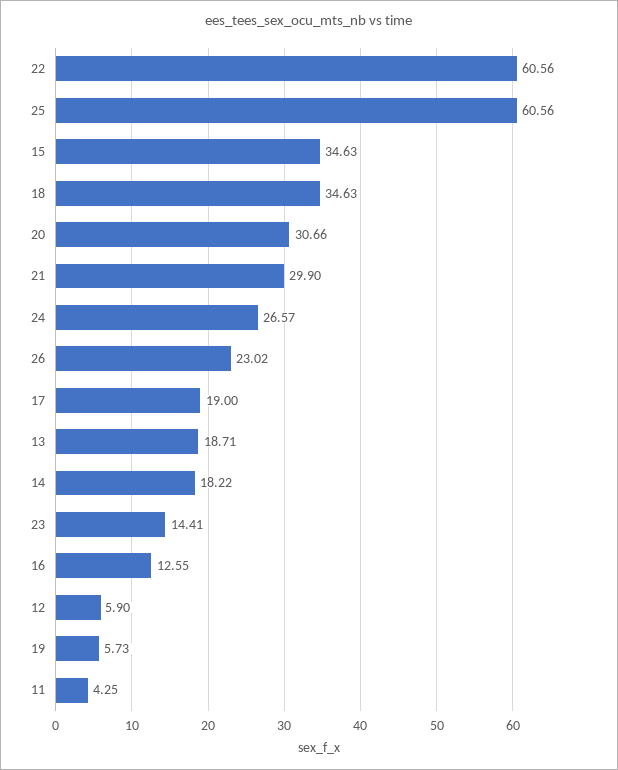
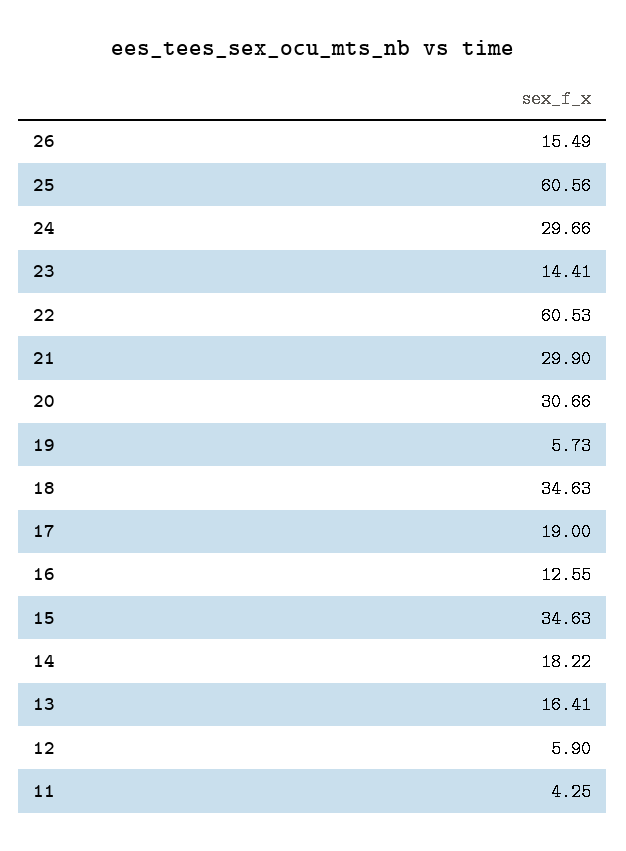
22: 60.56 -> 60.53
24: 26.57 -> 29.66
26: 23.02 -> 15.49
13: 18.71 -> 16.41

